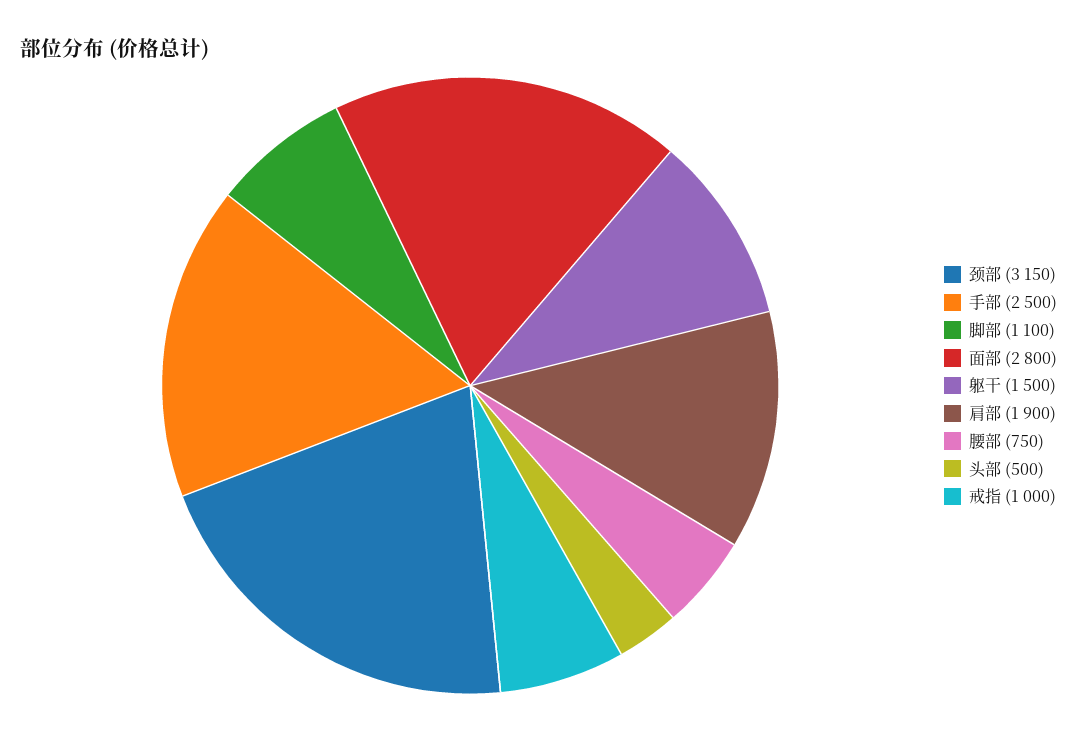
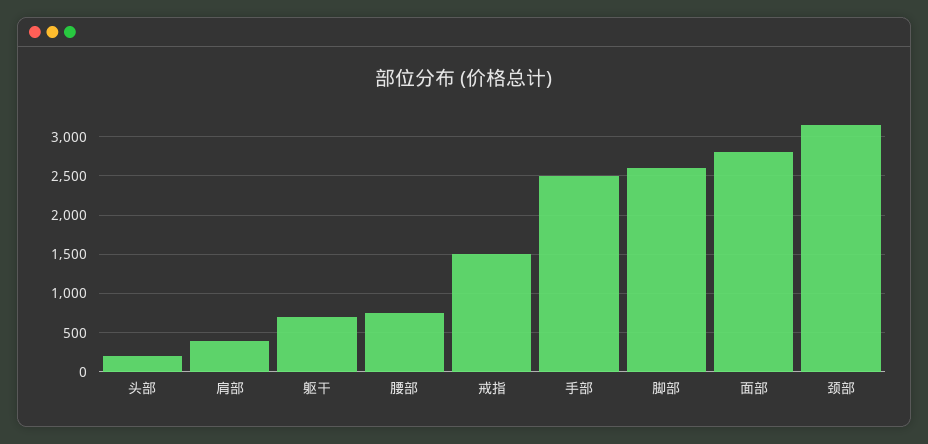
脚部: 1100 -> 2600
躯干: 1500 -> 700
肩部: 1900 -> 400
头部: 500 -> 200
戒指: 1000 -> 1500

